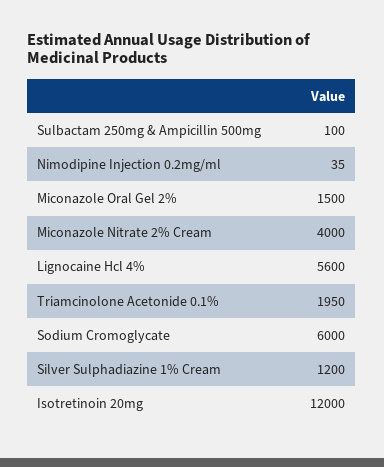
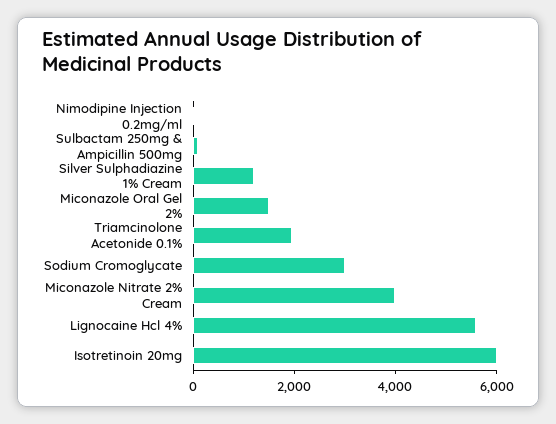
Sodium Cromoglycate: 6000 -> 3000
Isotretinoin 20mg: 12000 -> 6000

